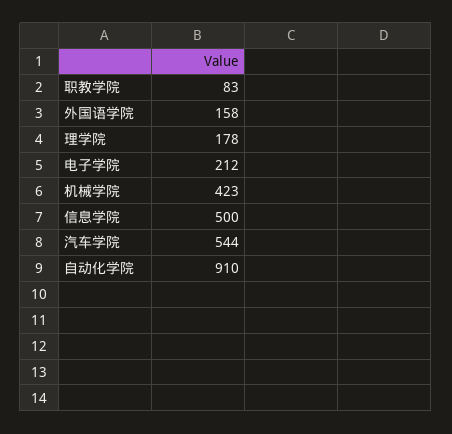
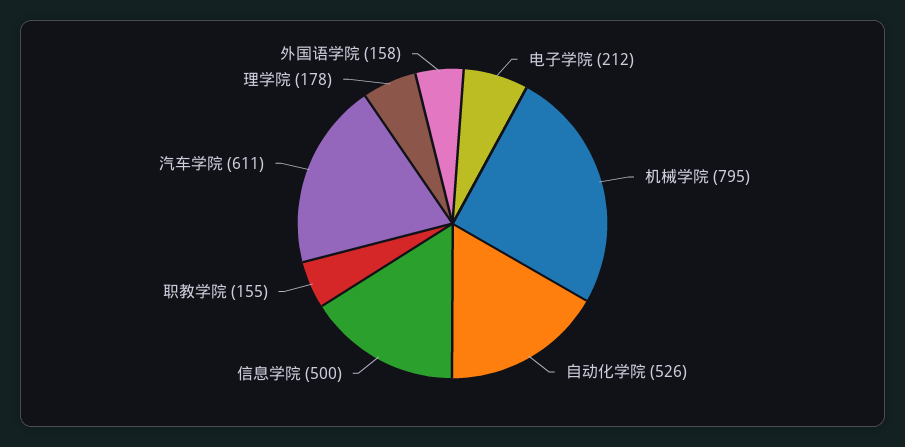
职教学院: 83 -> 155
机械学院: 423 -> 795
汽车学院: 544 -> 611
自动化学院: 910 -> 526

